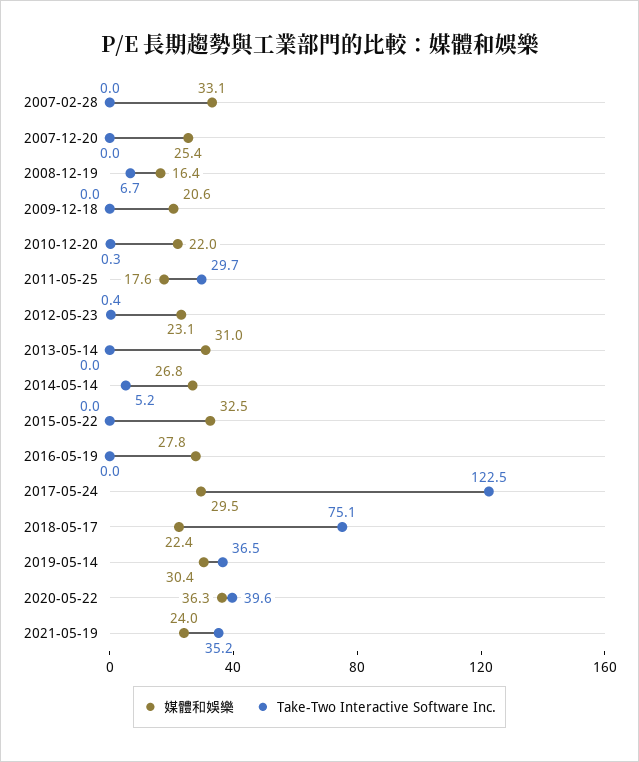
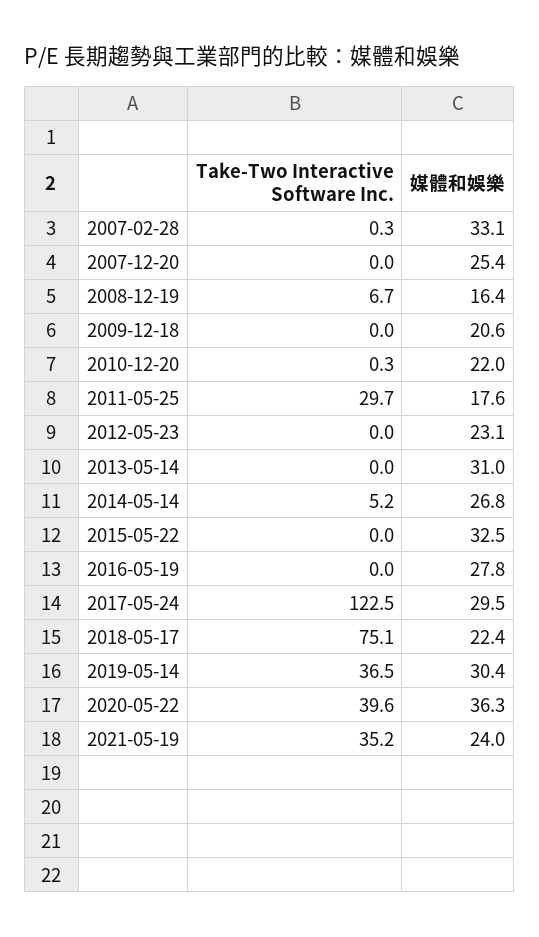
Take-Two Interactive Software Inc., 2007-02-28: 0 -> 0.3
Take-Two Interactive Software Inc., 2012-05-23: 0.4 -> 0

